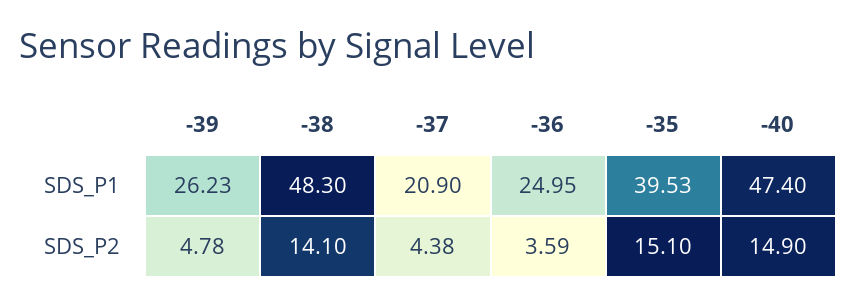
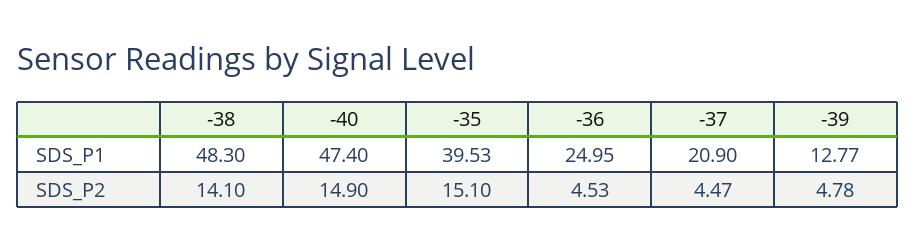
-39, SDS_P1: 26.23 -> 12.77
-37, SDS_P2: 4.38 -> 4.47
-36, SDS_P2: 3.59 -> 4.53

